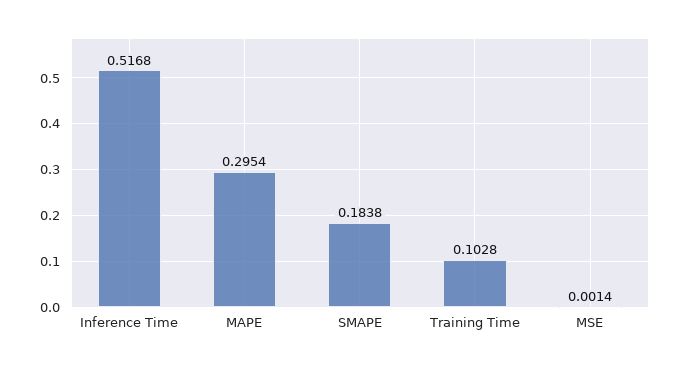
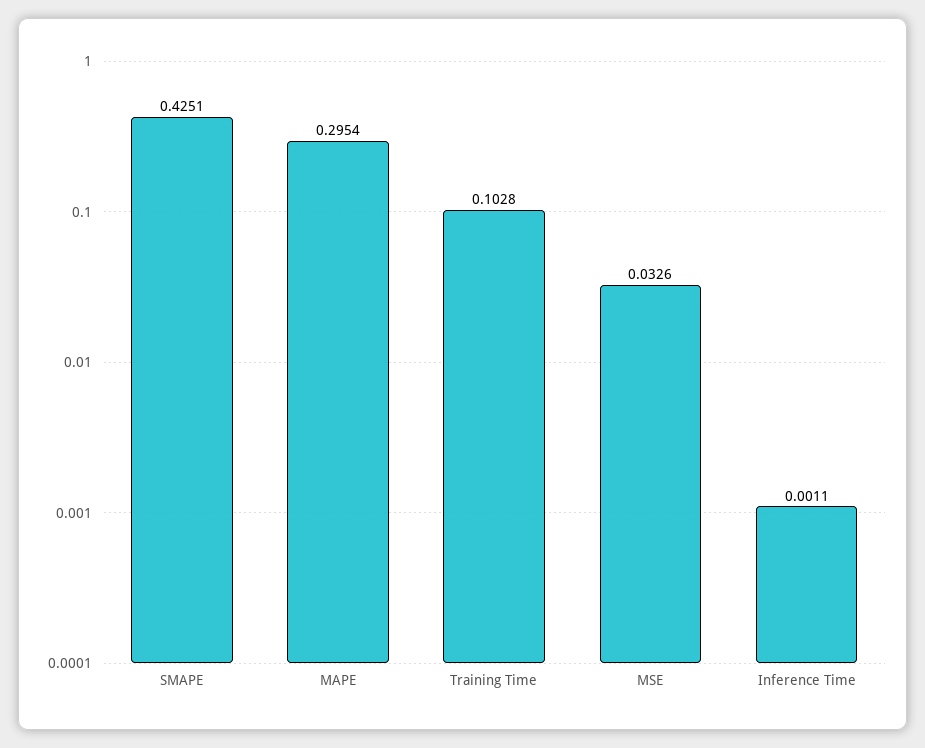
Inference Time: 0.5168 -> 0.0011
SMAPE: 0.1838 -> 0.4251
MSE: 0.0014 -> 0.0326

